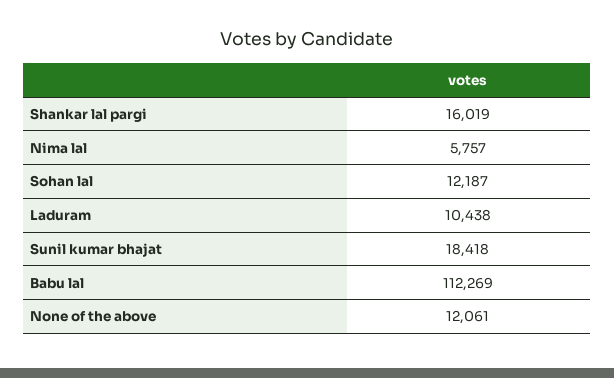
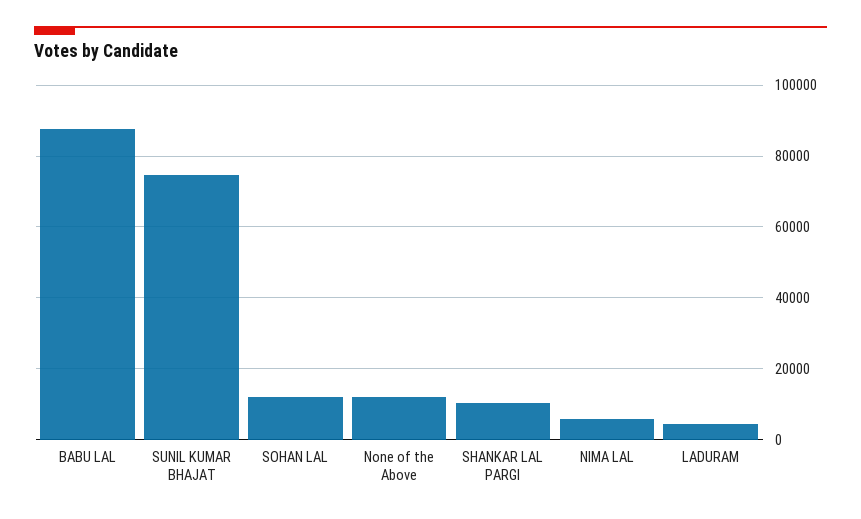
Shankar lal pargi: 16019 -> 10000
Laduram: 10438 -> 4000
Sunil kumar bhajat: 18418 -> 74000
Babu lal: 112269 -> 88000

